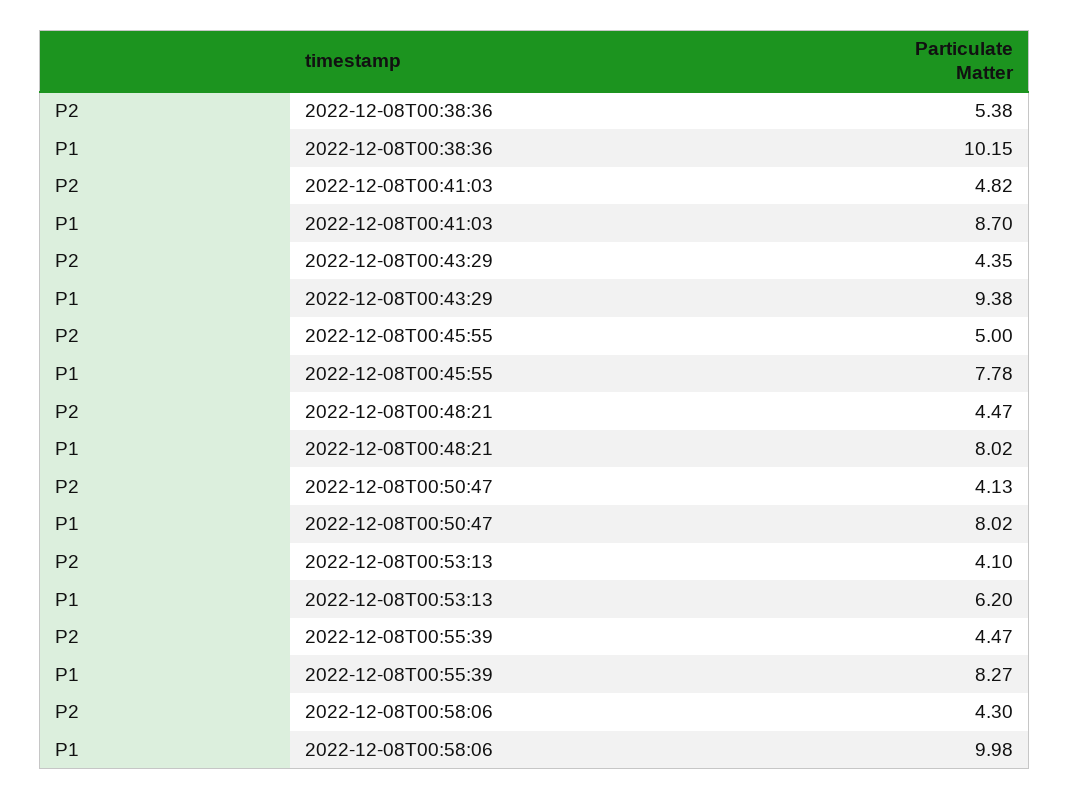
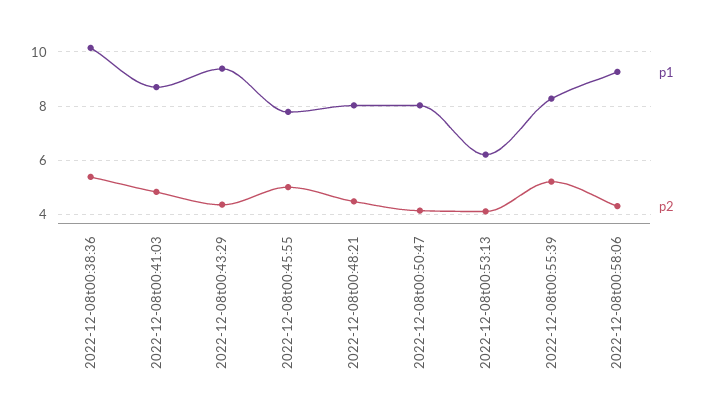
P2, 2022-12-08T00:55:39: 4.47 -> 5.25
P1, 2022-12-08T00:58:06: 9.98 -> 9.25

